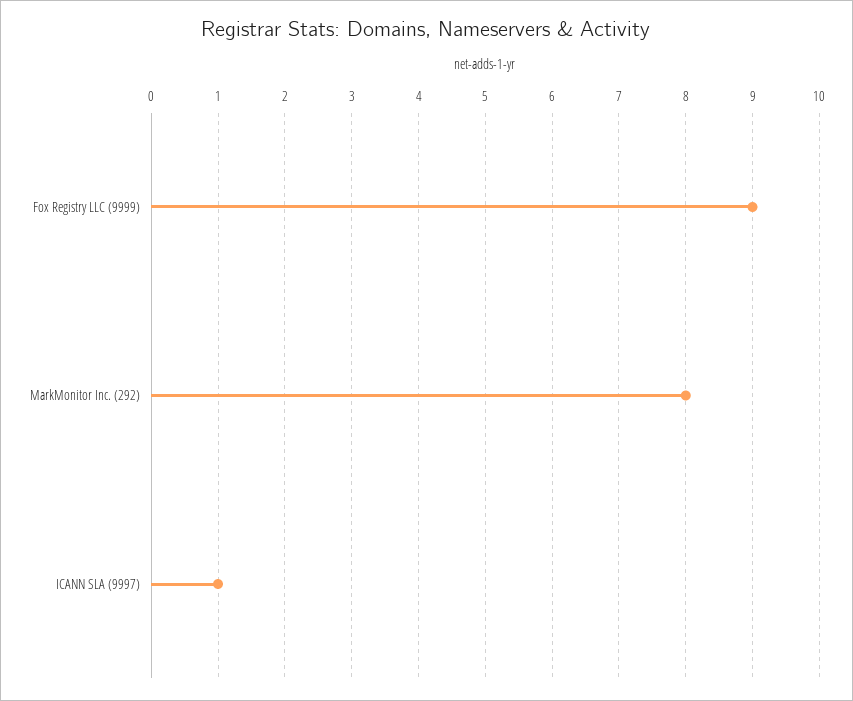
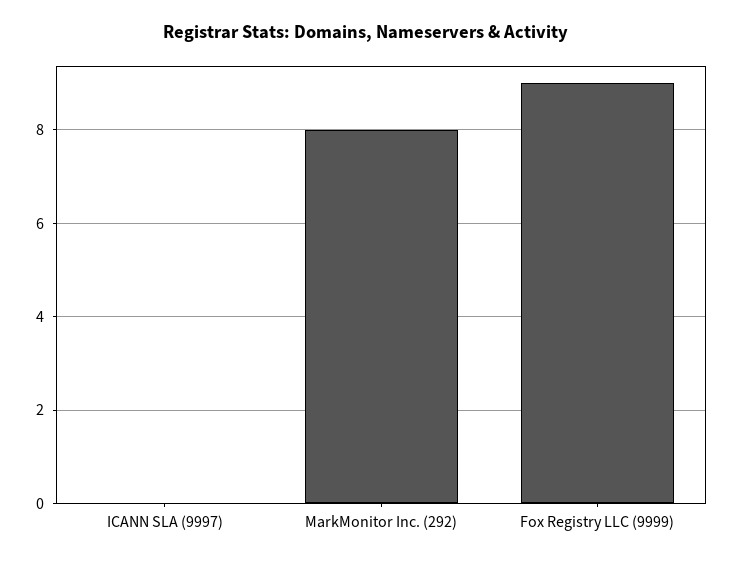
ICANN SLA (9997): 1 -> 0

